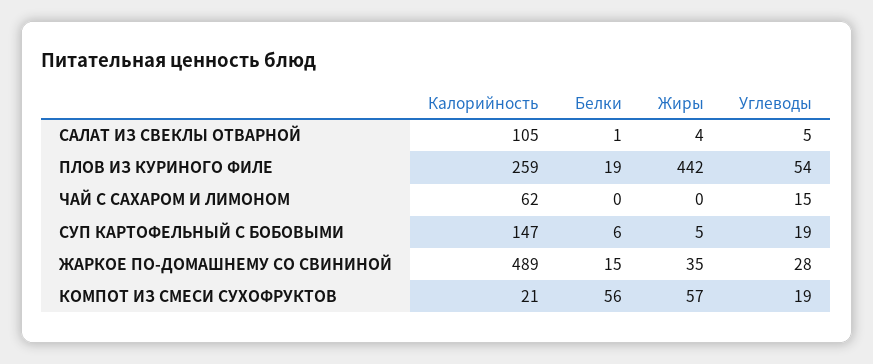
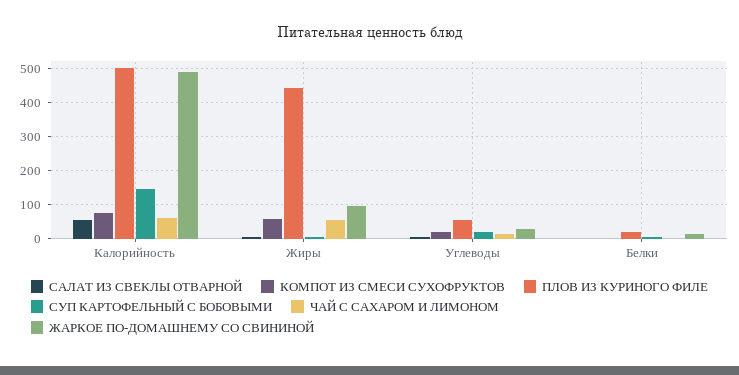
САЛАТ ИЗ СВЕКЛЫ ОТВАРНОЙ, Калорийность: 105 -> 60
ПЛОВ ИЗ КУРИНОГО ФИЛЕ, Калорийность: 259 -> 500
ЧАЙ С САХАРОМ И ЛИМОНОМ, Жиры: 0 -> 60
ЖАРКОЕ ПО-ДОМАШНЕМУ СО СВИНИНОЙ, Жиры: 35 -> 100
КОМПОТ ИЗ СМЕСИ СУХОФРУКТОВ, Калорийность: 21 -> 80
КОМПОТ ИЗ СМЕСИ СУХОФРУКТОВ, Белки: 56 -> 0

